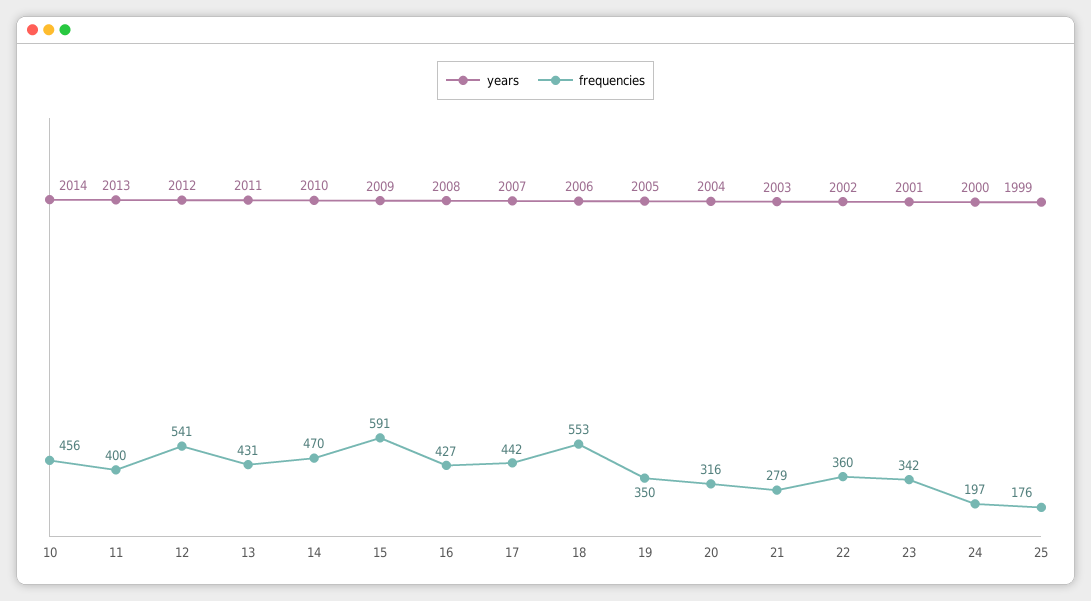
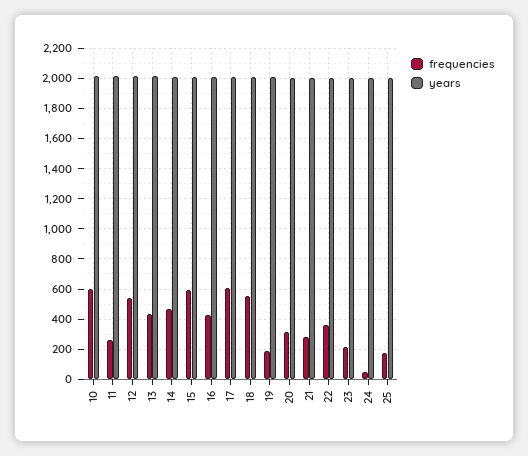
frequencies, 10: 456 -> 600
frequencies, 11: 400 -> 250
frequencies, 17: 442 -> 600
frequencies, 19: 350 -> 200
frequencies, 23: 342 -> 200
frequencies, 24: 197 -> 50

